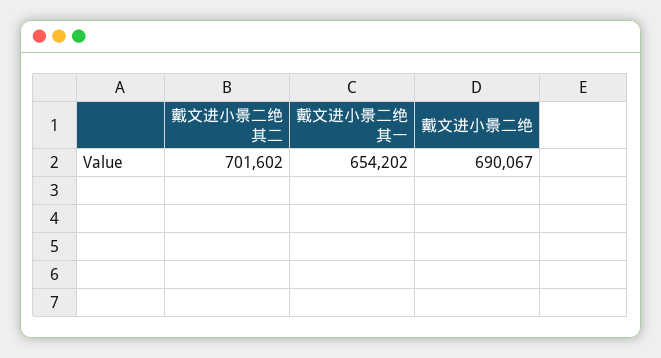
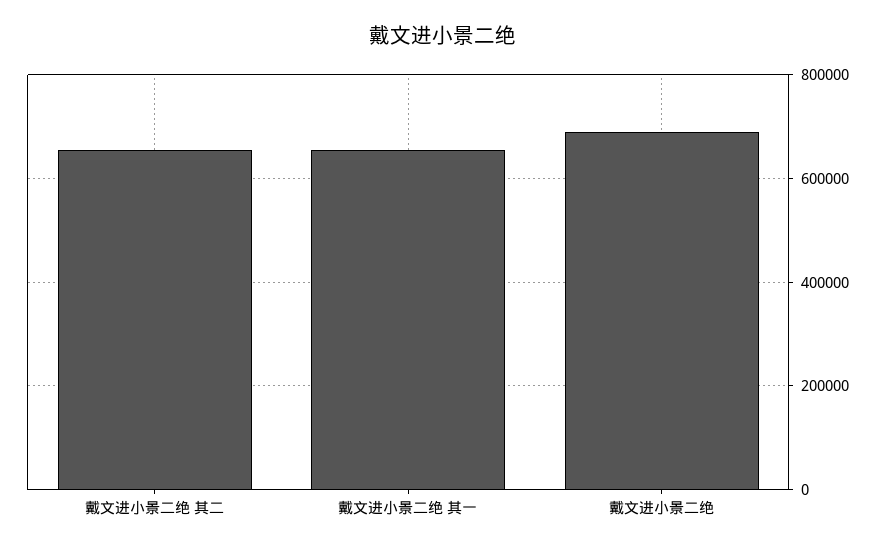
戴文进小景二绝 其二: 701602 -> 660000

